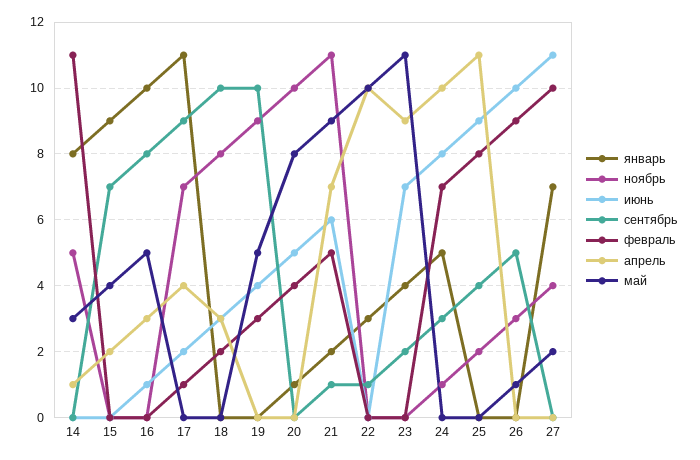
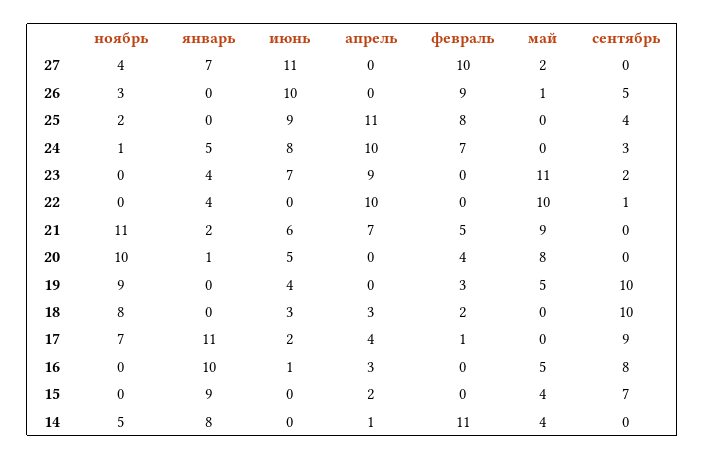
май, 14: 3 -> 4
сентябрь, 21: 1 -> 0
январь, 22: 3 -> 4

